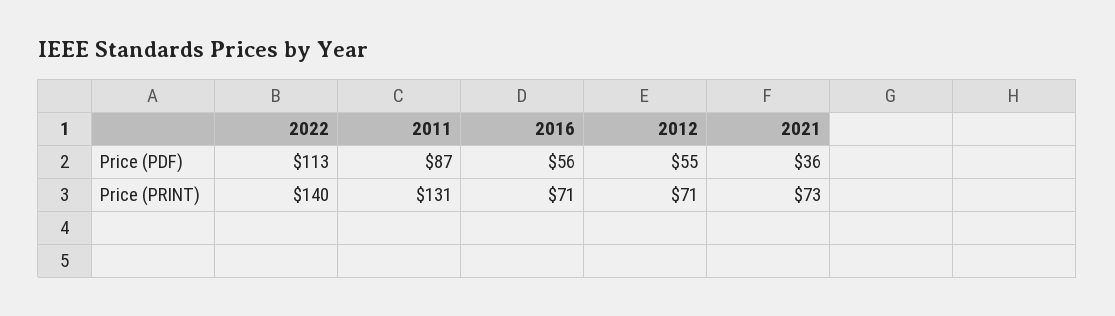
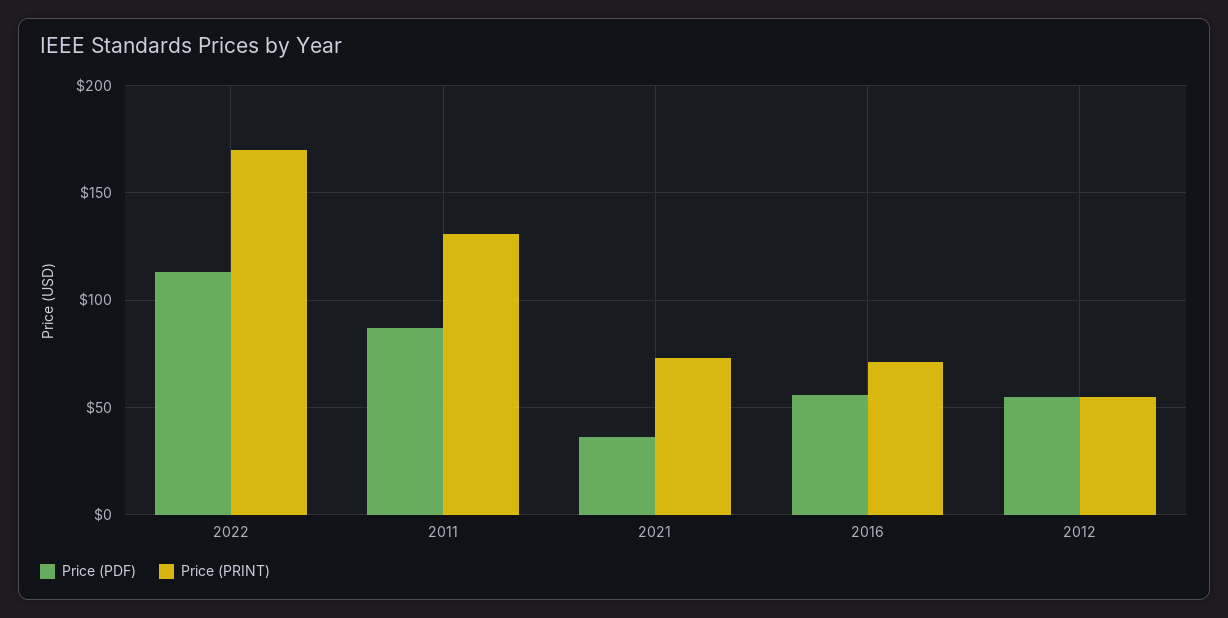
Price (PRINT), 2022: 140 -> 170
Price (PRINT), 2012: 71 -> 55

